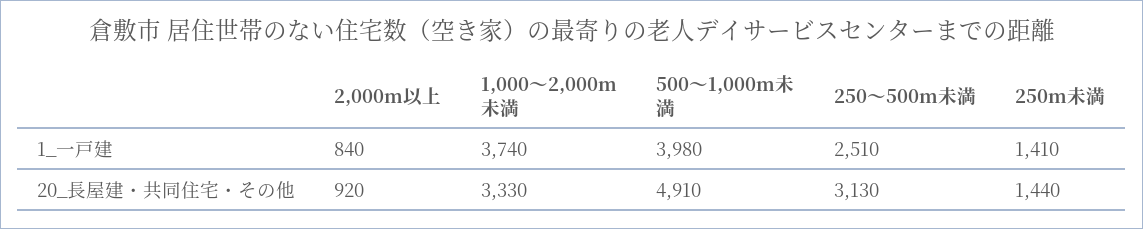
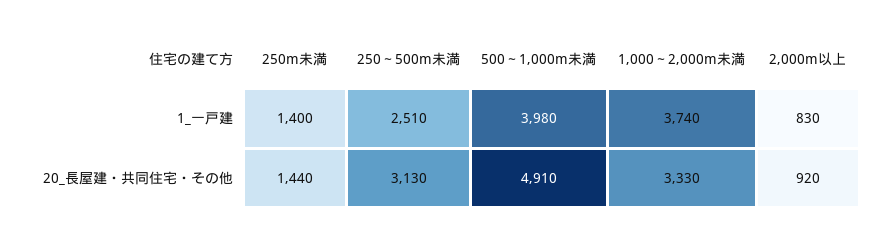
2,000m以上, 1_一戸建: 840 -> 830
250m未満, 1_一戸建: 1410 -> 1400

